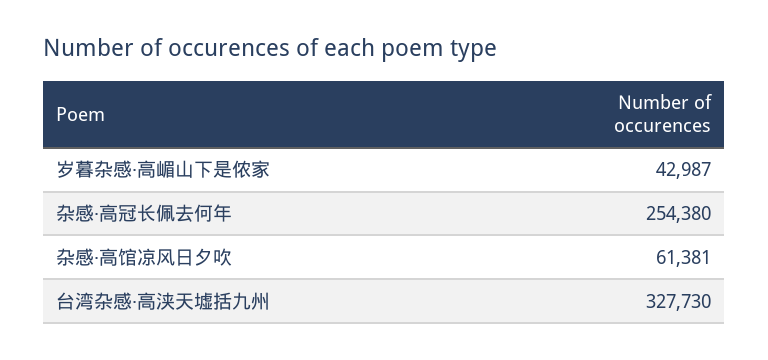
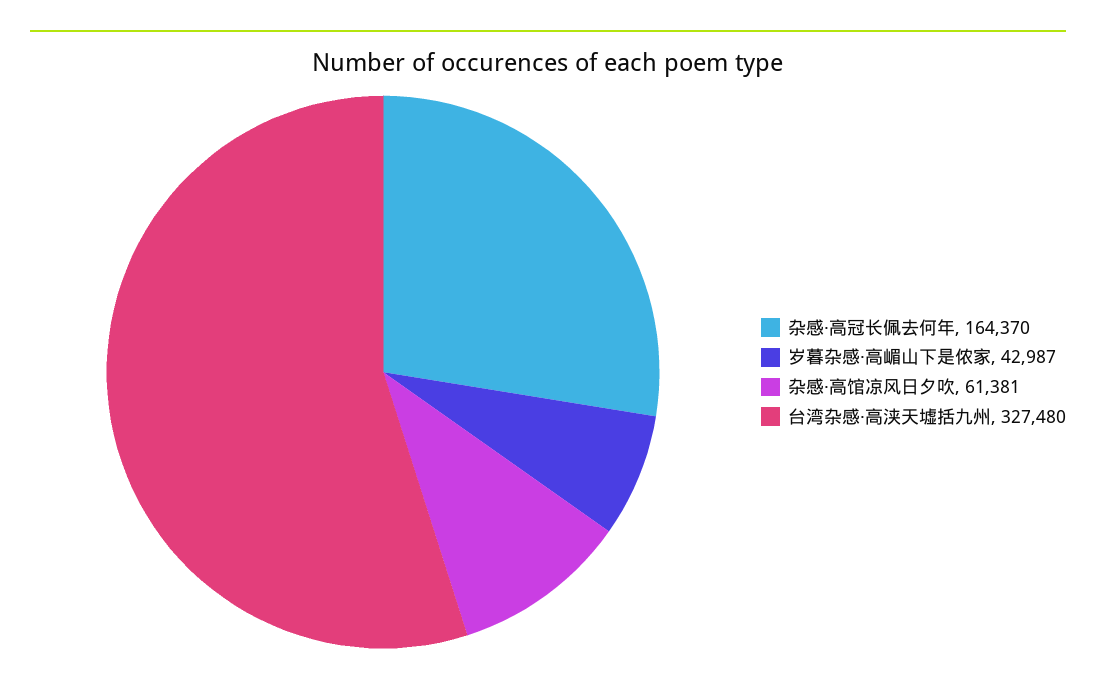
杂感·高冠长佩去何年: 254380 -> 164370
台湾杂感·高浃天墟括九州: 327730 -> 327480

